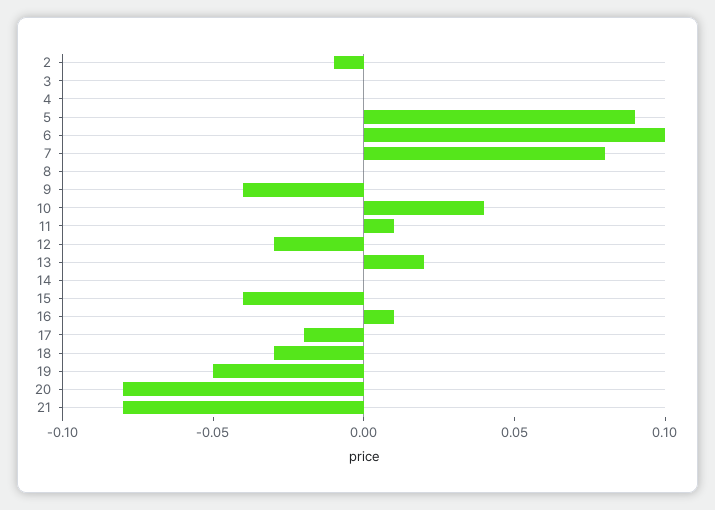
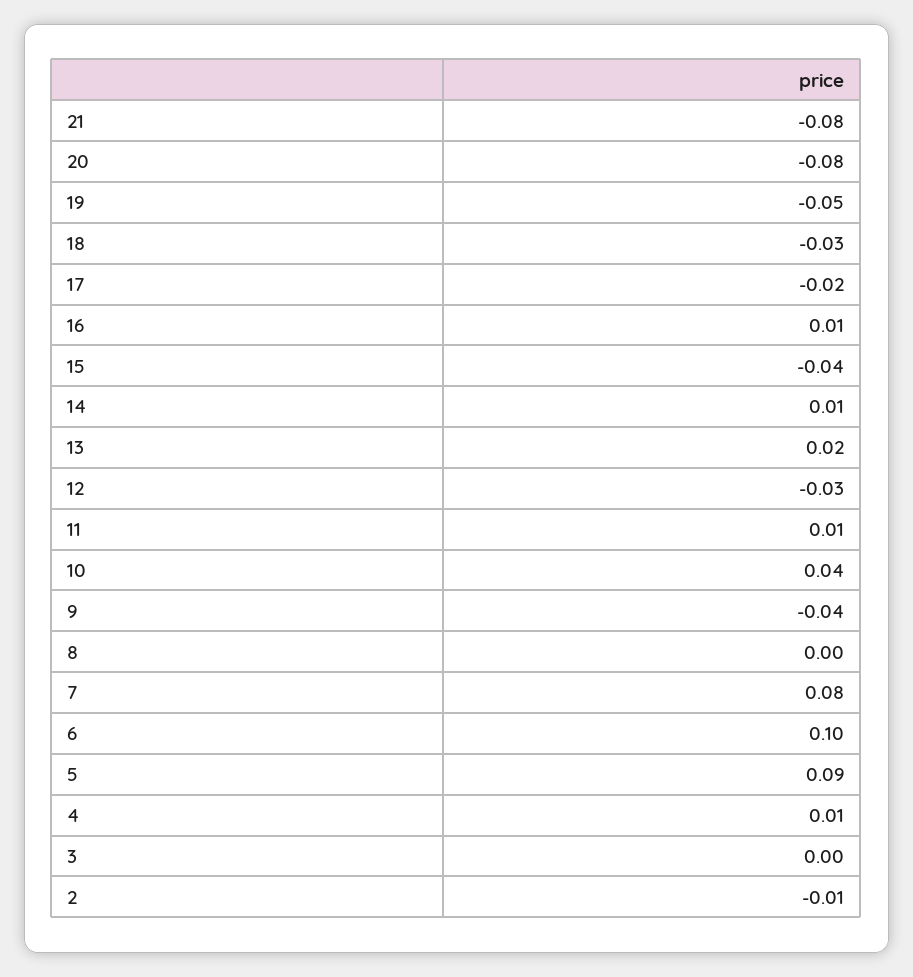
4: 0 -> 0.01
14: 0 -> 0.01

